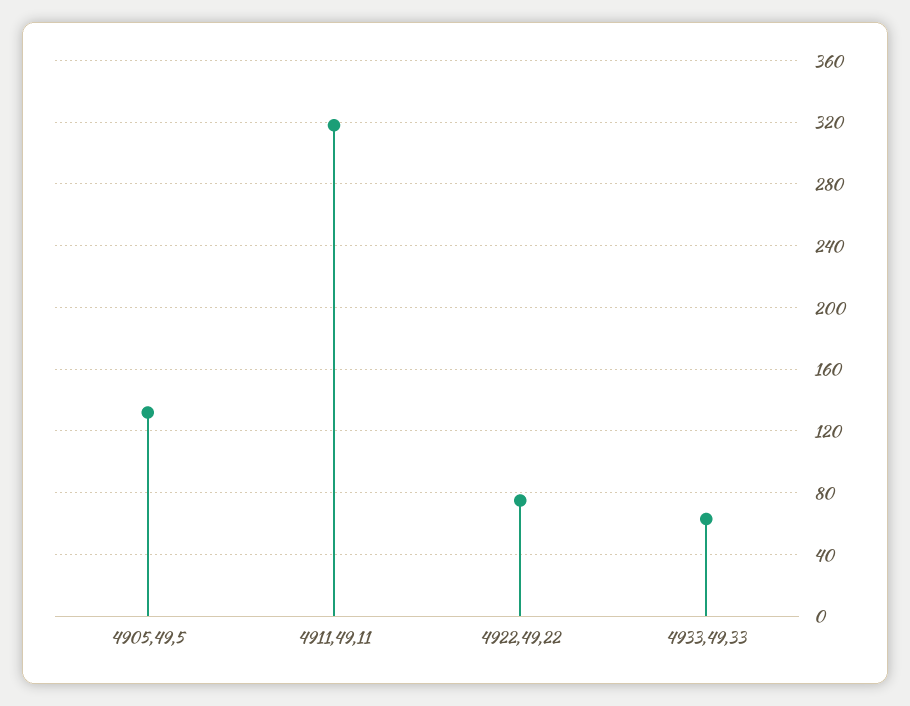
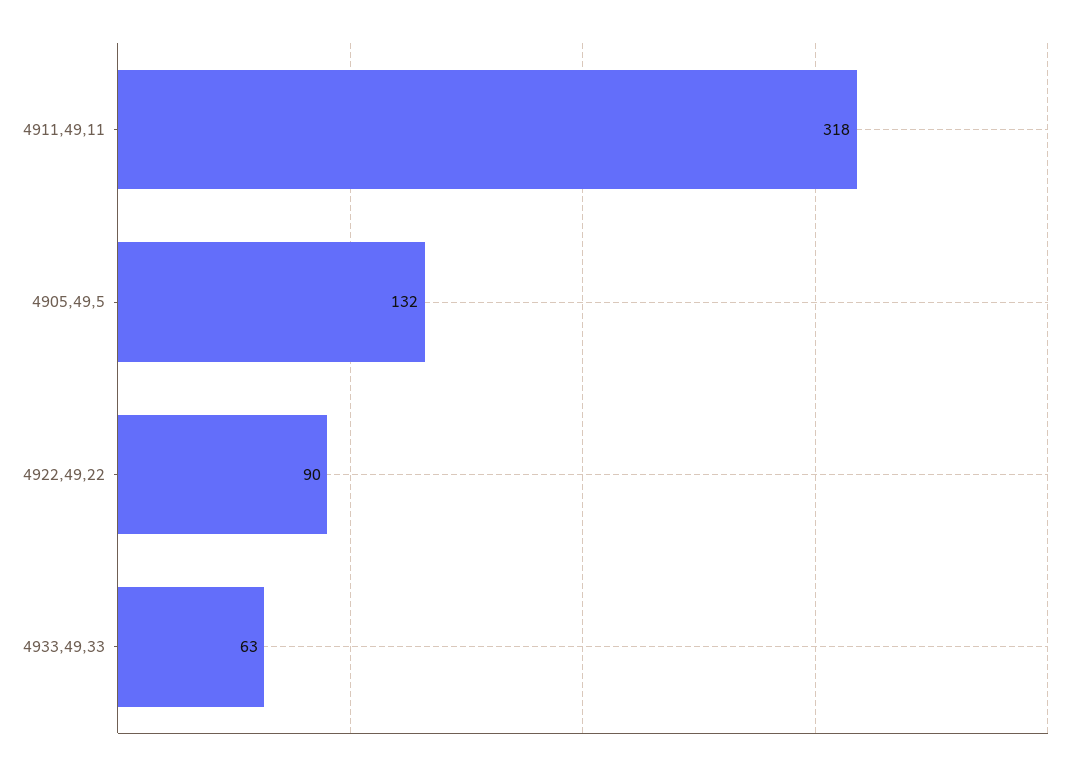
4922,49,22: 75 -> 90

